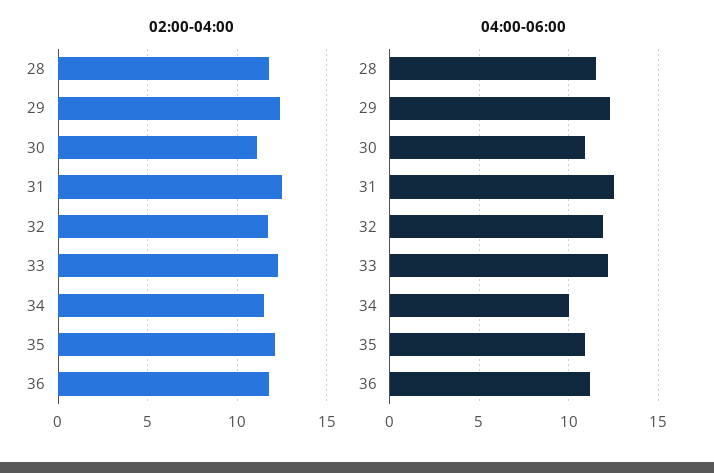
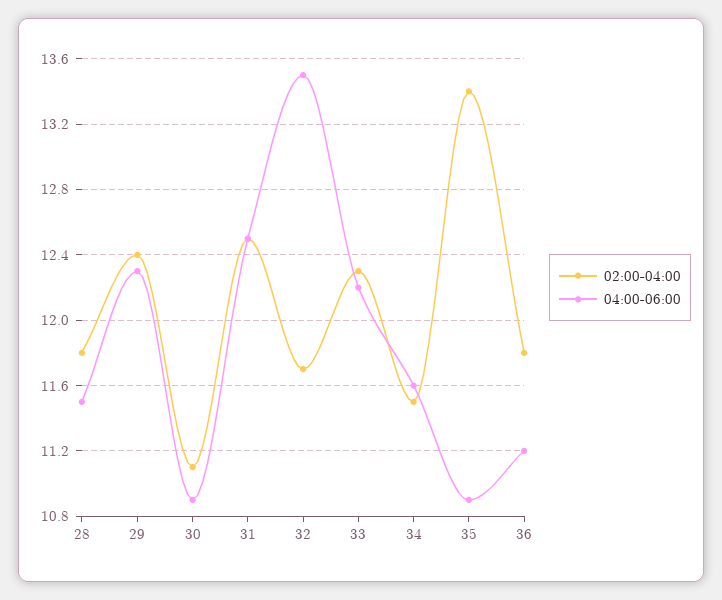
02:00-04:00, 35: 12 -> 13.4
04:00-06:00, 32: 12 -> 13.5
04:00-06:00, 34: 10 -> 11.6

